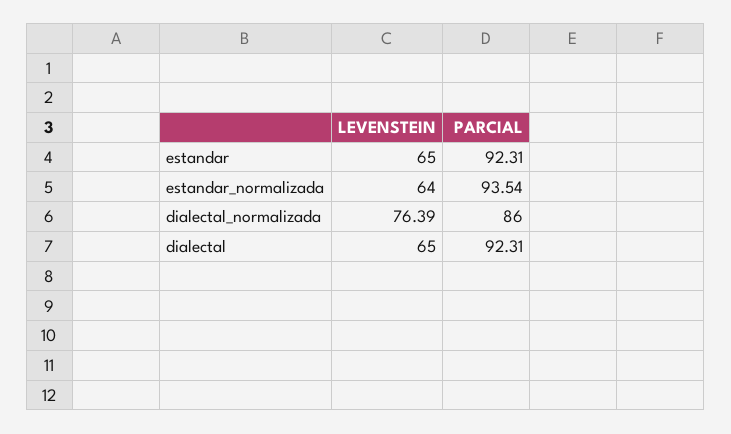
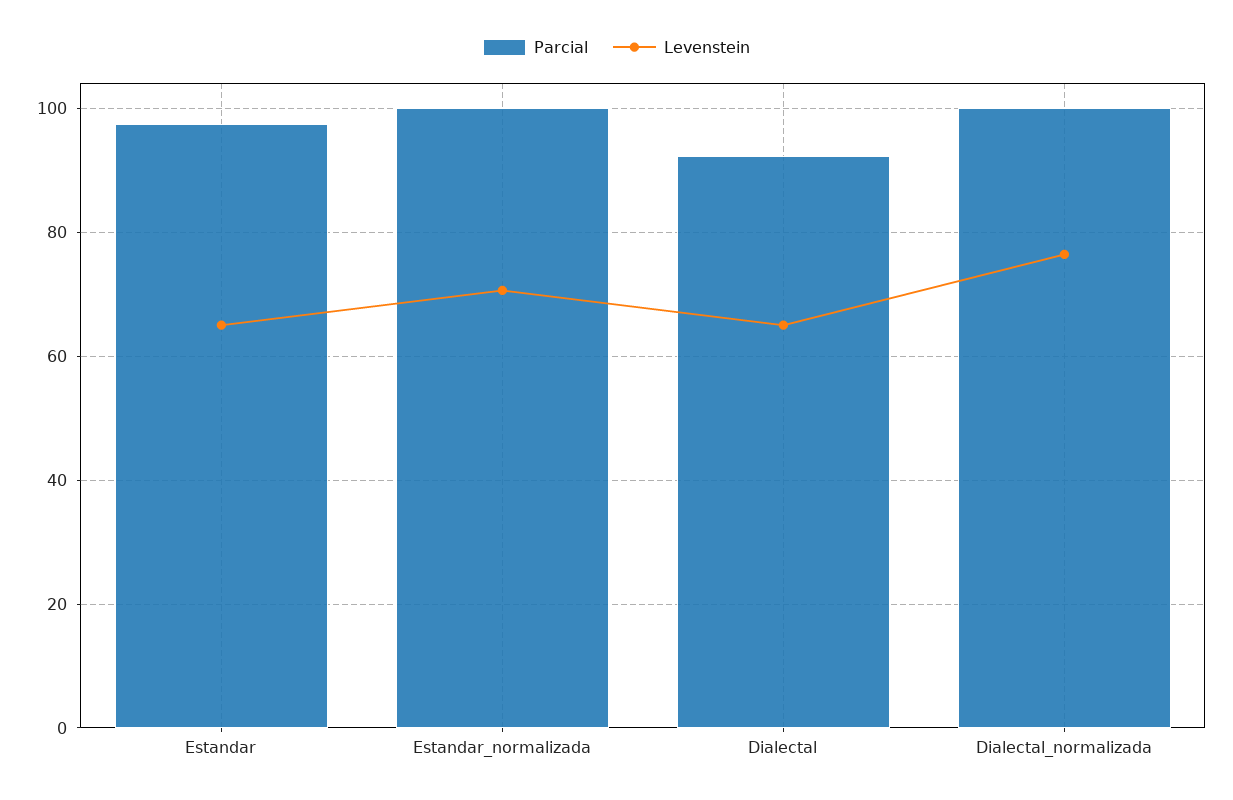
PARCIAL, estandar: 92.31 -> 98
LEVENSTEIN, estandar_normalizada: 64 -> 70
PARCIAL, estandar_normalizada: 93.54 -> 100
PARCIAL, dialectal_normalizada: 86 -> 100

